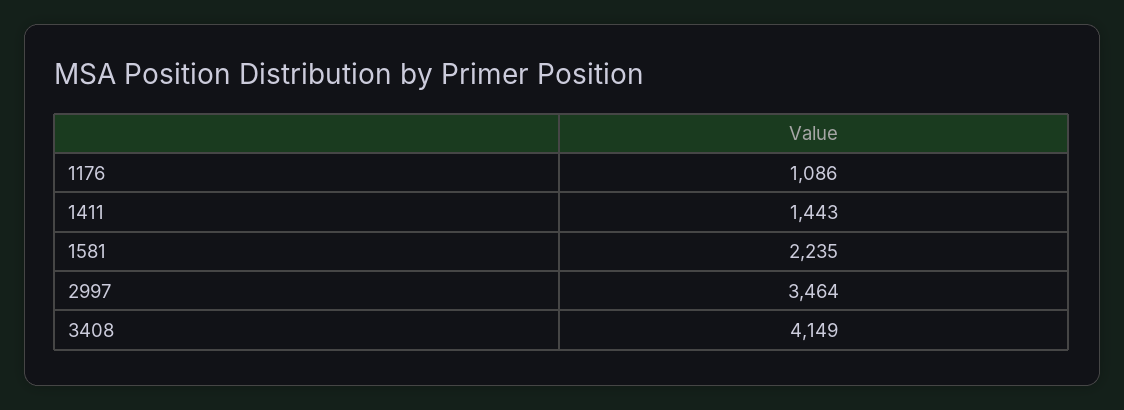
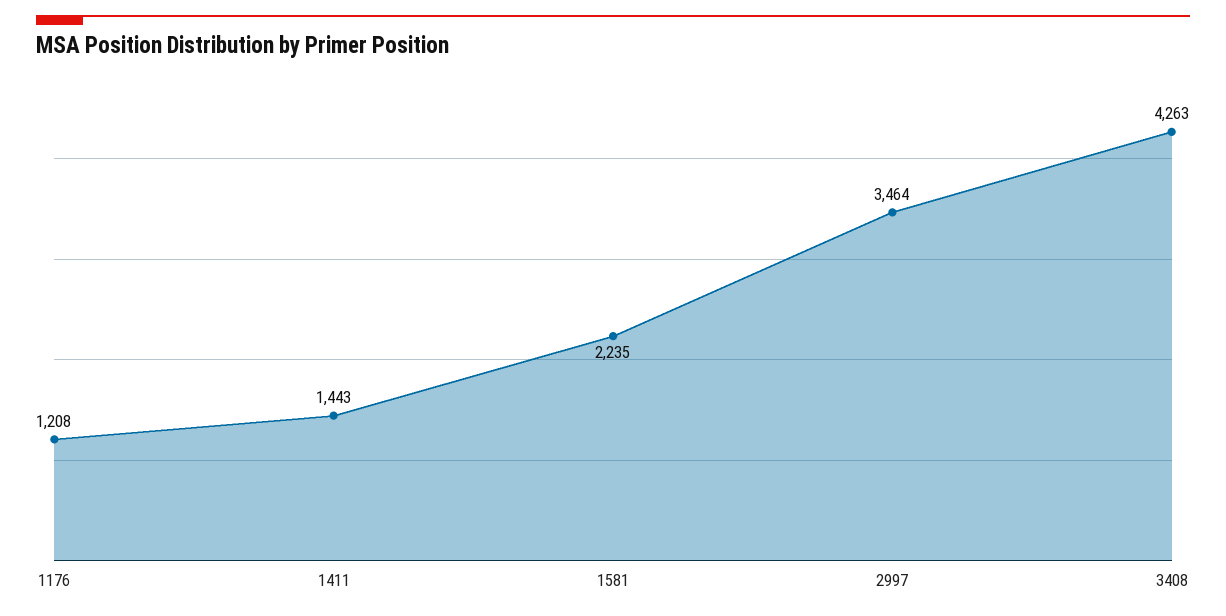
1176: 1086 -> 1208
3408: 4149 -> 4263

